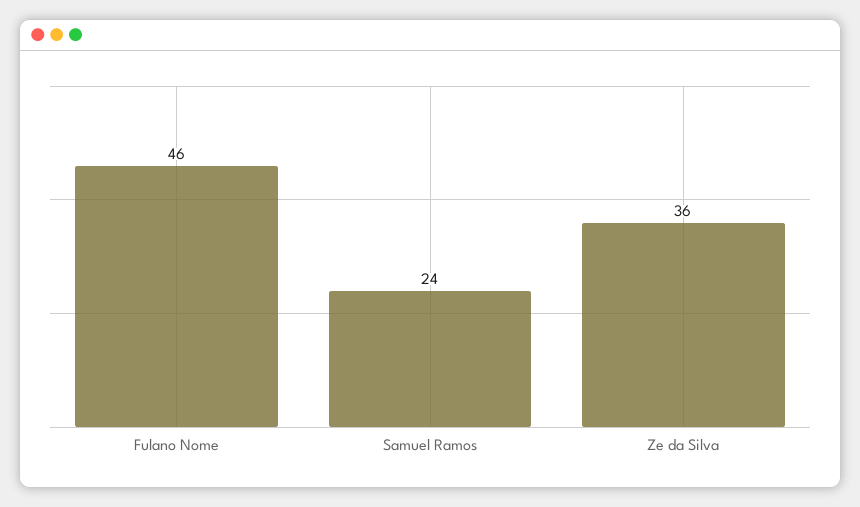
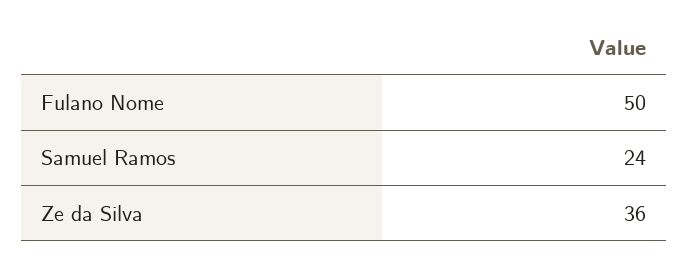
Fulano Nome: 46 -> 50

